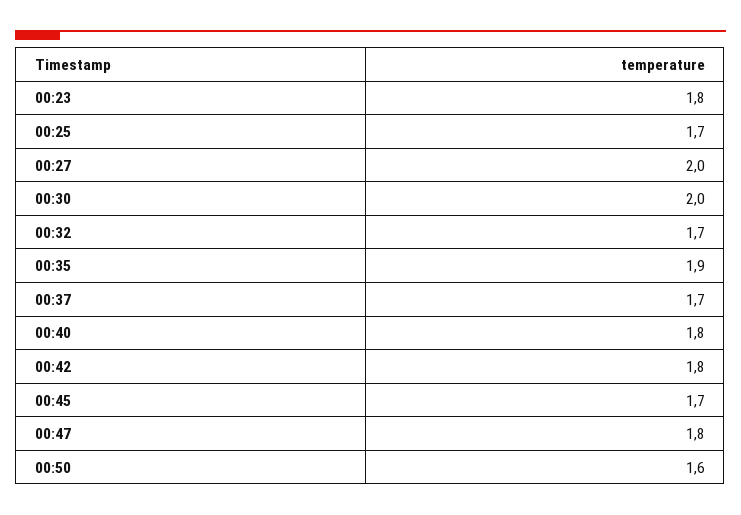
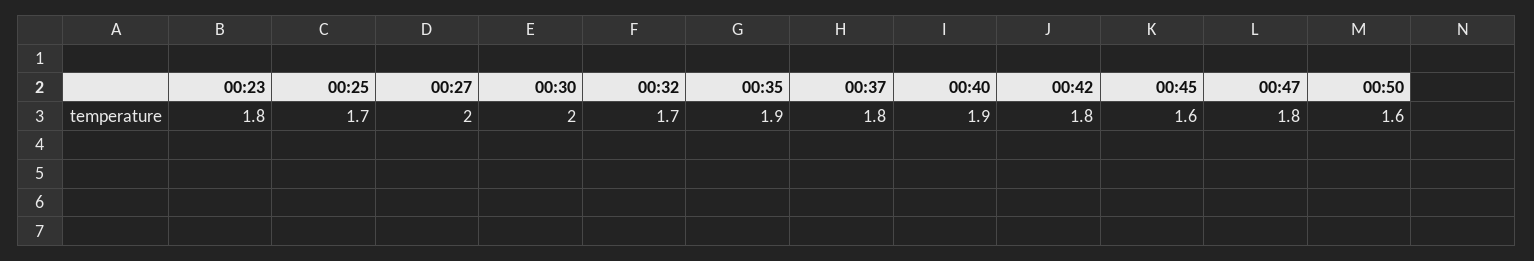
00:37: 1.7 -> 1.8
00:40: 1.8 -> 1.9
00:45: 1.7 -> 1.6

